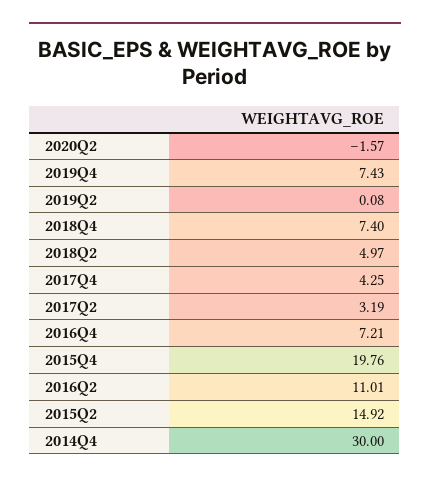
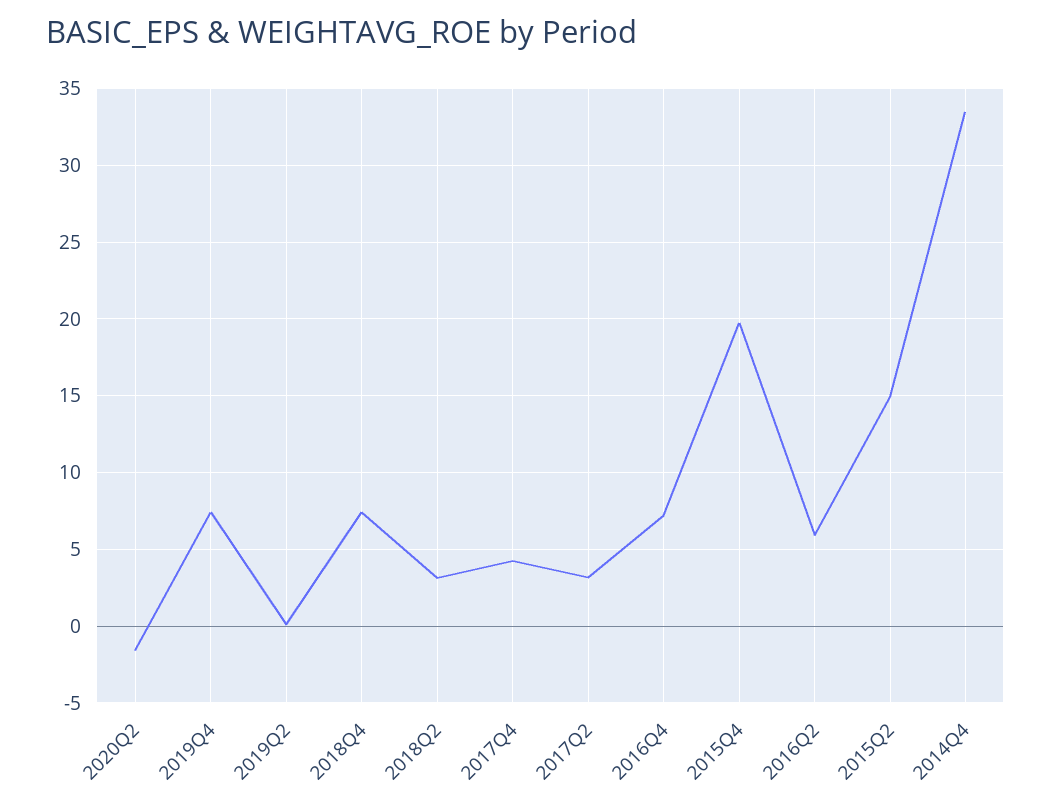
2018Q2: 4.97 -> 3
2016Q2: 11.01 -> 6
2014Q4: 30 -> 33.5

